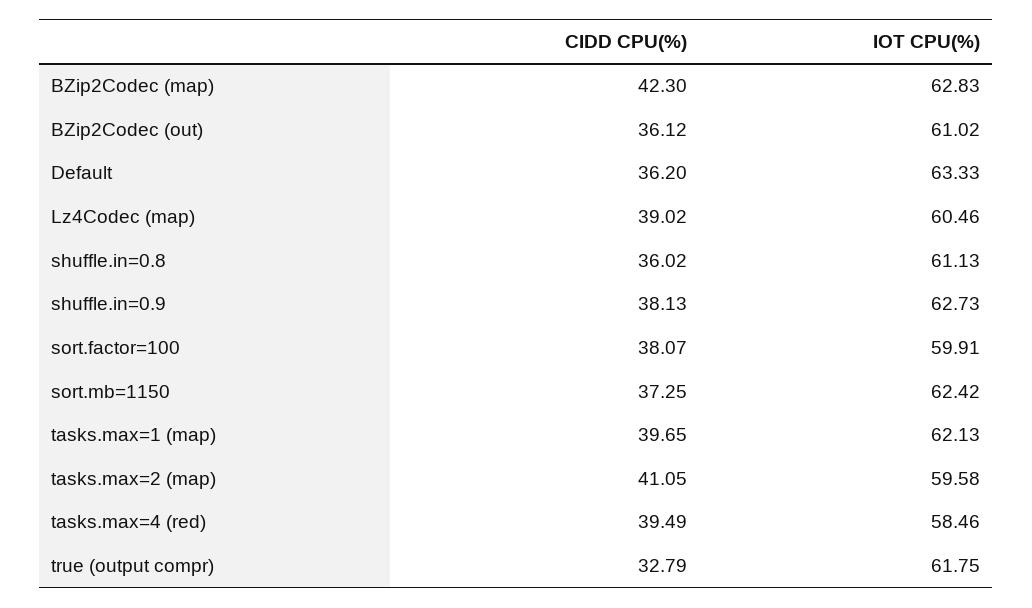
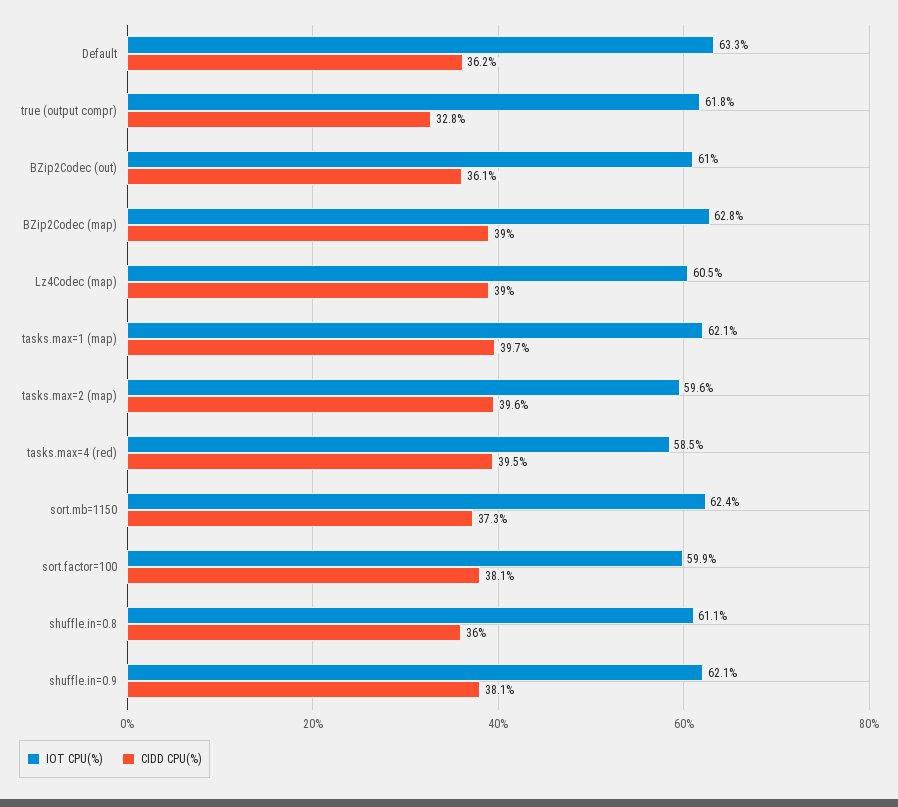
CIDD CPU(%), BZip2Codec (map): 42.3 -> 39
IOT CPU(%), shuffle.in=0.9: 62.73 -> 62.1
CIDD CPU(%), tasks.max=2 (map): 41.05 -> 39.6

